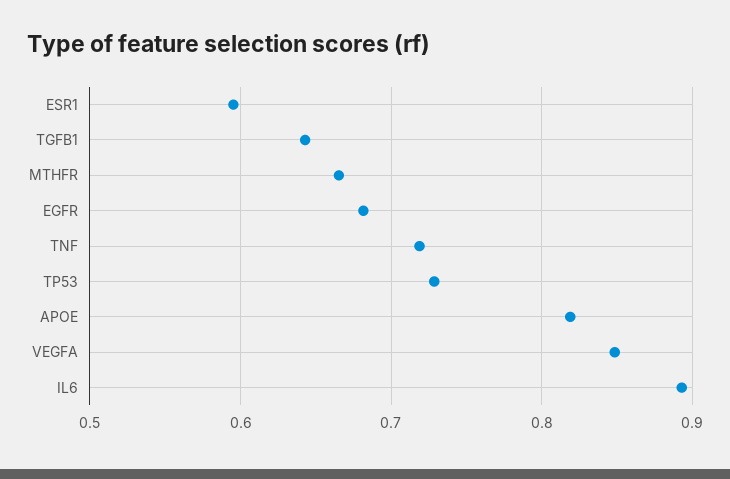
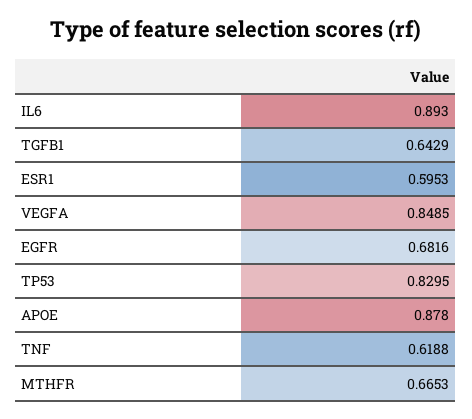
TNF: 0.72 -> 0.6188
TP53: 0.73 -> 0.8295
APOE: 0.82 -> 0.878

